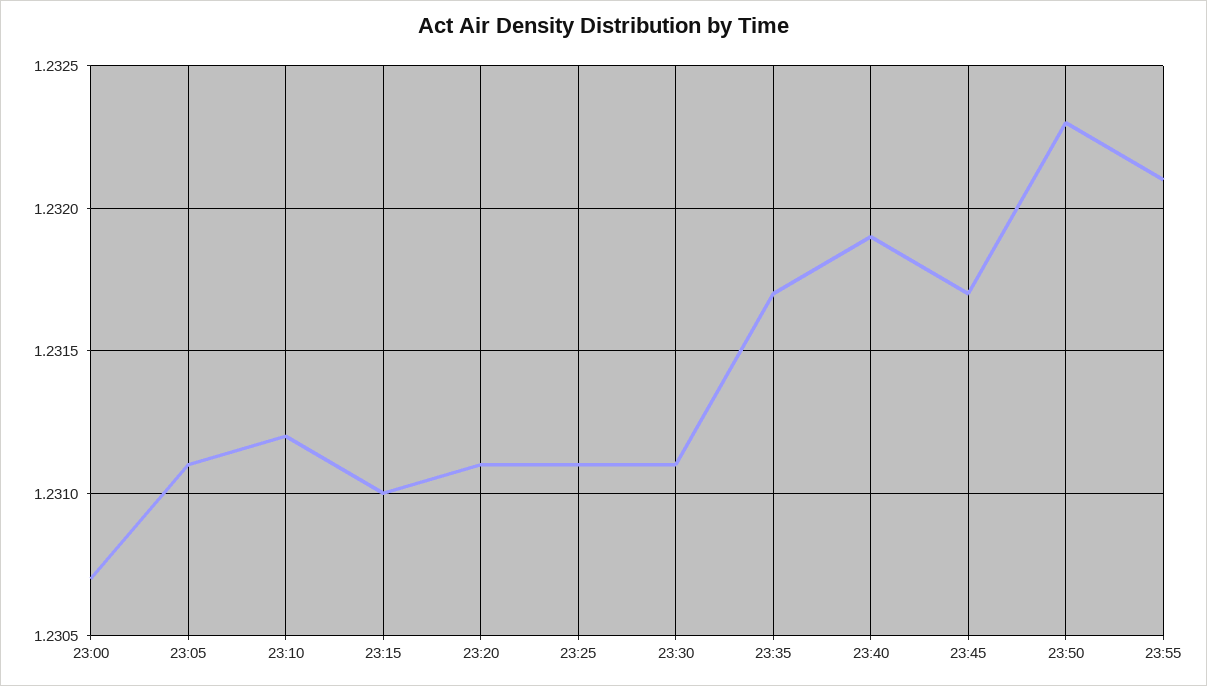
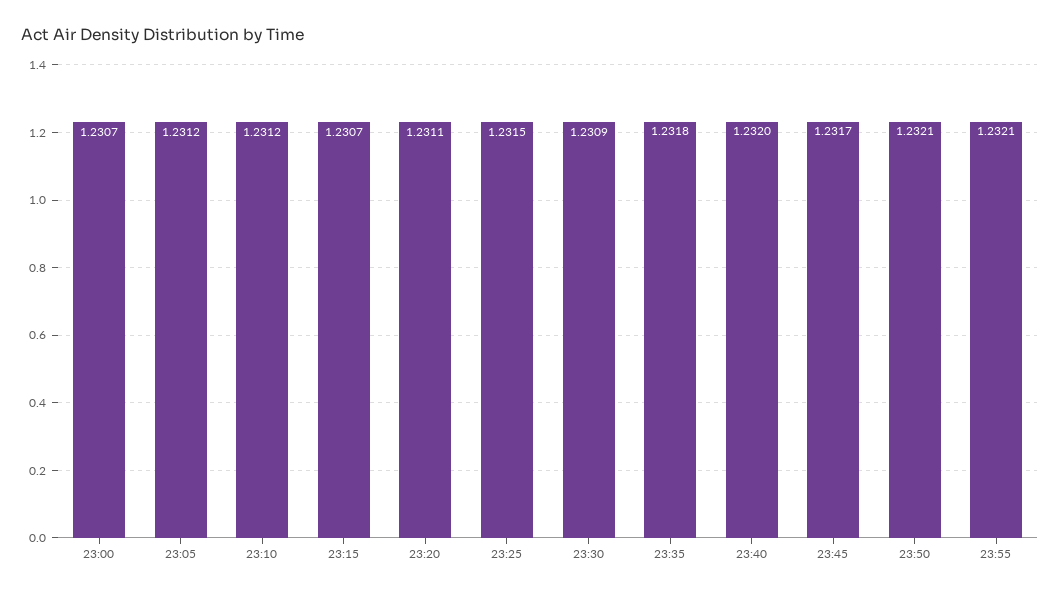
23:05: 1.2311 -> 1.2312
23:15: 1.231 -> 1.2307
23:25: 1.2311 -> 1.2315
23:30: 1.2311 -> 1.2309
23:35: 1.2317 -> 1.2318
23:40: 1.2319 -> 1.232
23:50: 1.2323 -> 1.2321

